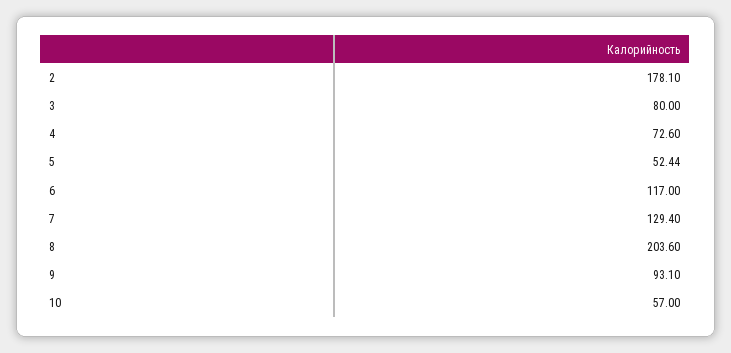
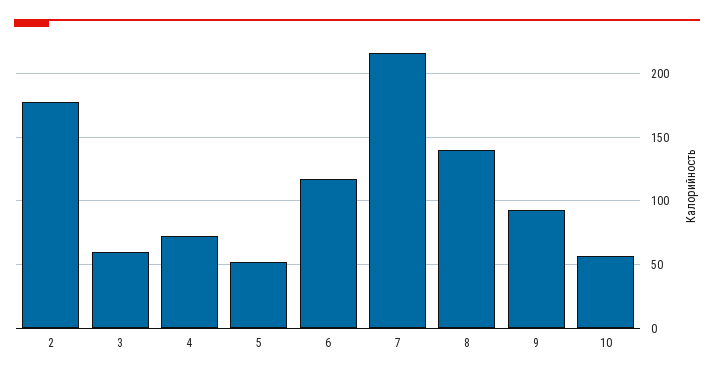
3: 80 -> 60
7: 129.4 -> 215
8: 203.6 -> 140

